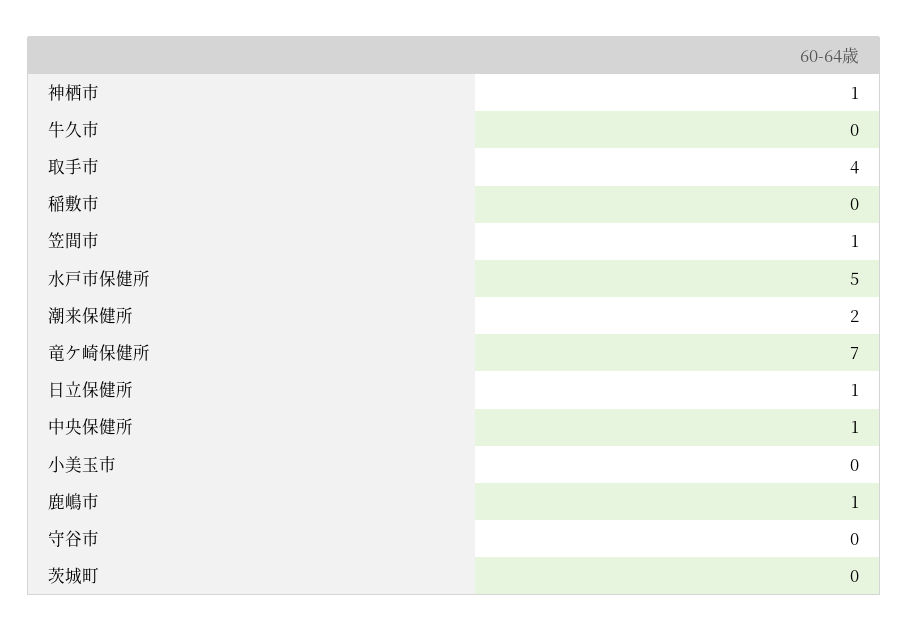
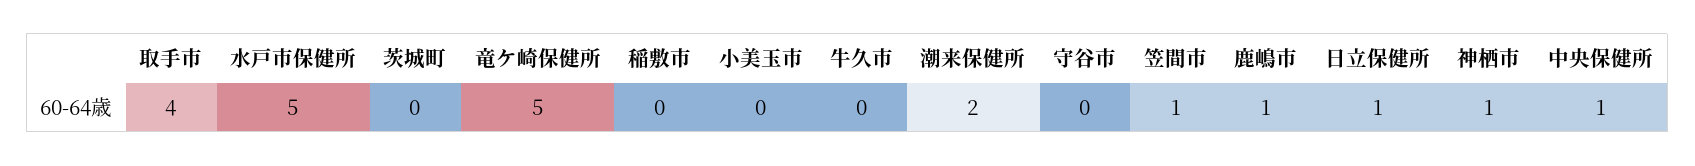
竜ケ崎保健所: 7 -> 5

